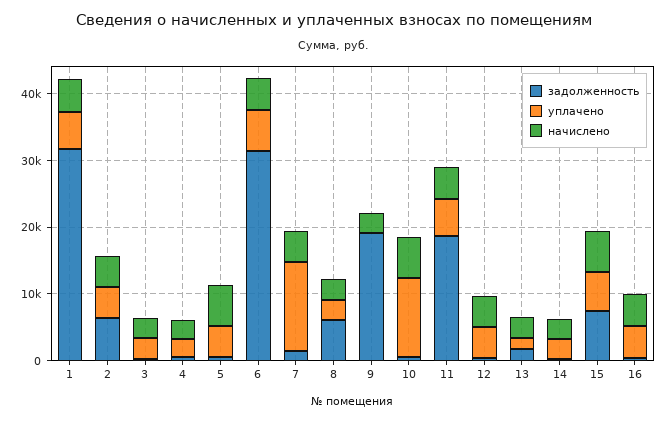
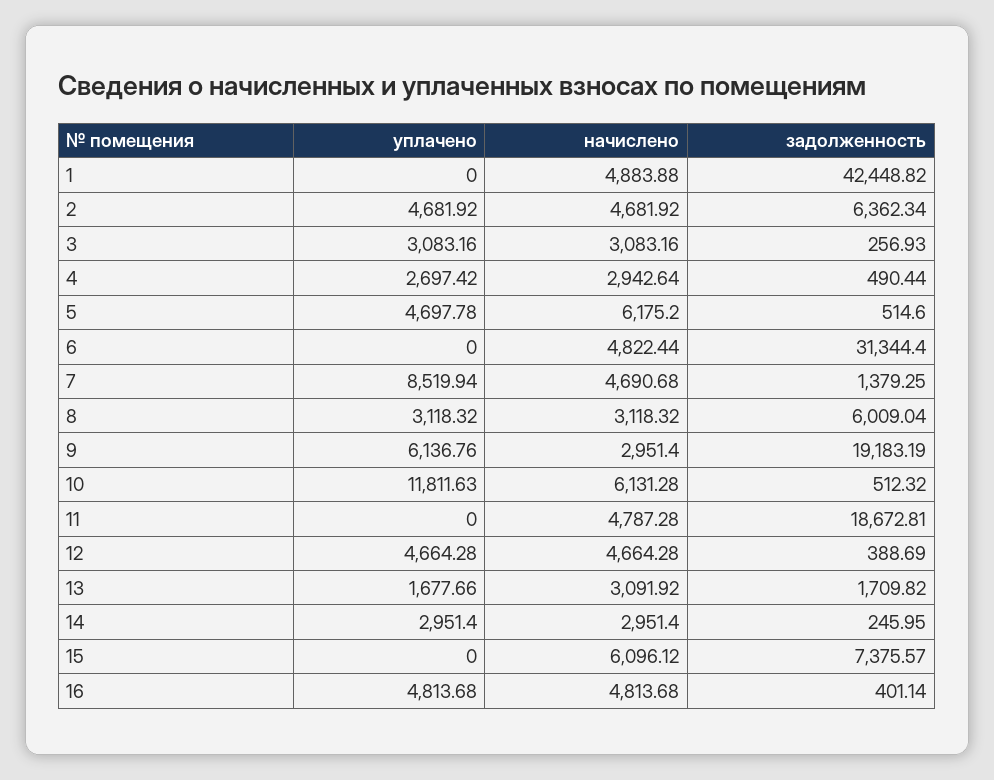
задолженность, 1: 32000 -> 42448.82
уплачено, 1: 6000 -> 0
уплачено, 6: 6000 -> 0
уплачено, 7: 14000 -> 8519.94
уплачено, 9: 0 -> 6136.76
уплачено, 11: 6000 -> 0
уплачено, 15: 6000 -> 0

